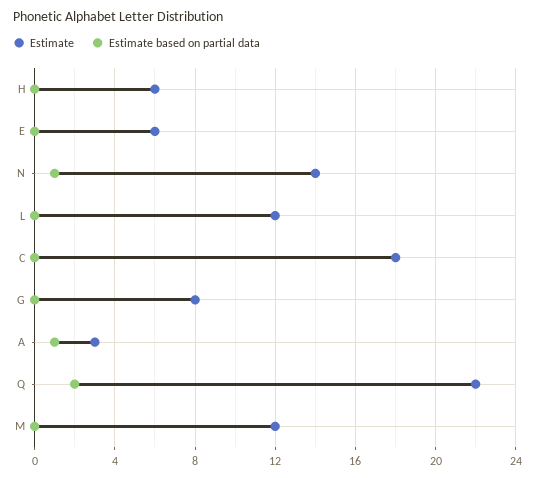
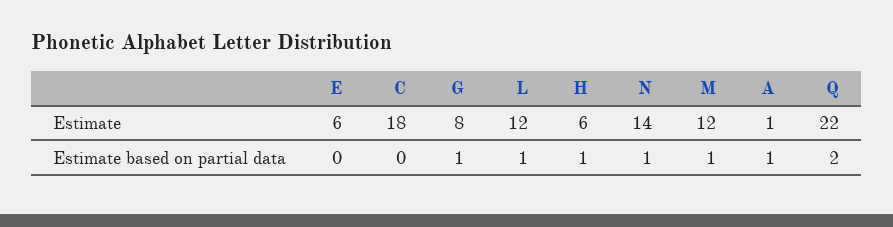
Estimate based on partial data, H: 0 -> 1
Estimate based on partial data, L: 0 -> 1
Estimate based on partial data, G: 0 -> 1
Estimate, A: 3 -> 1
Estimate based on partial data, M: 0 -> 1

